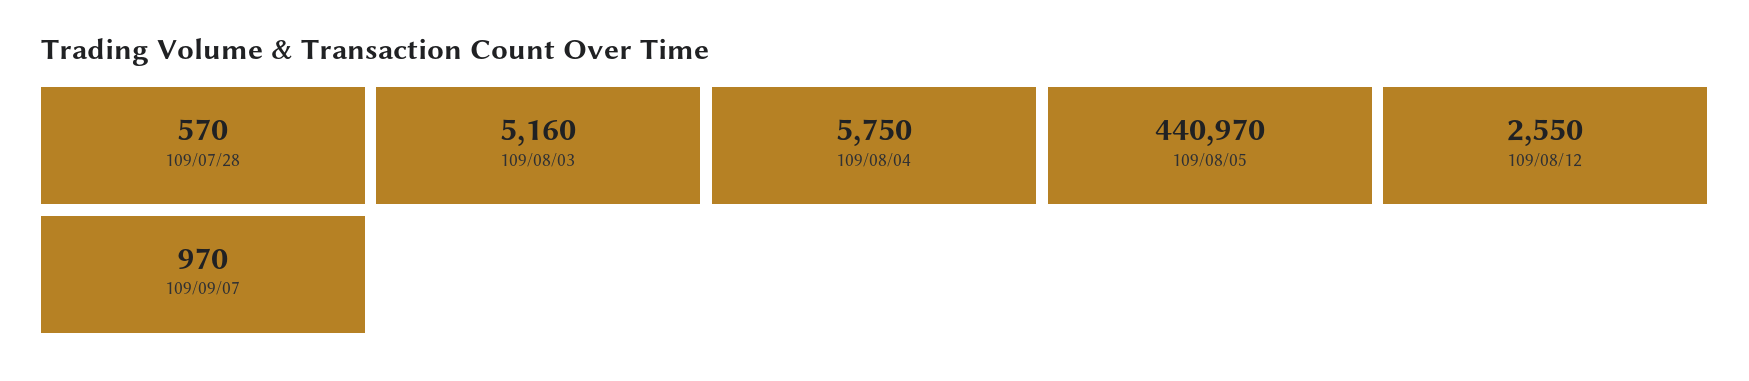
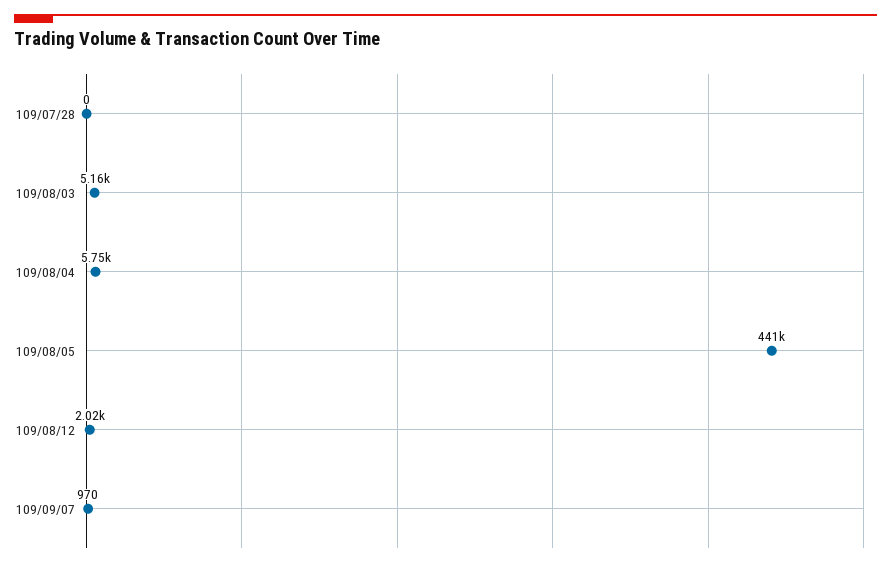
109/07/28: 570 -> 0
109/08/12: 2550 -> 2020

